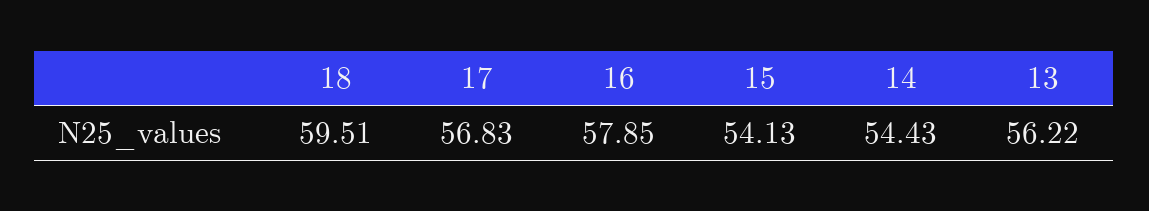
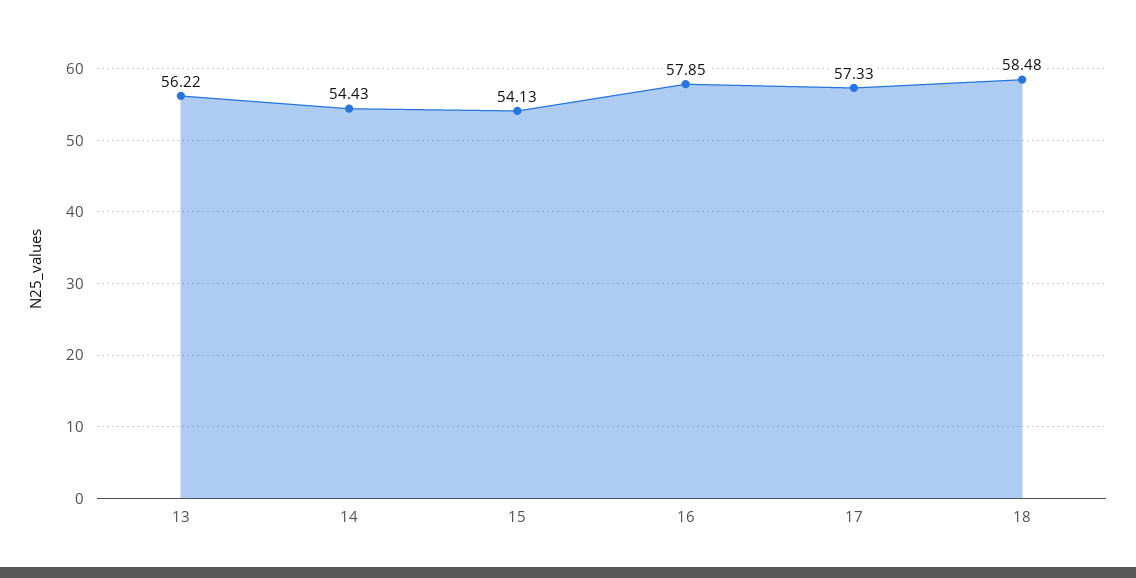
18: 59.51 -> 58.48
17: 56.83 -> 57.33

